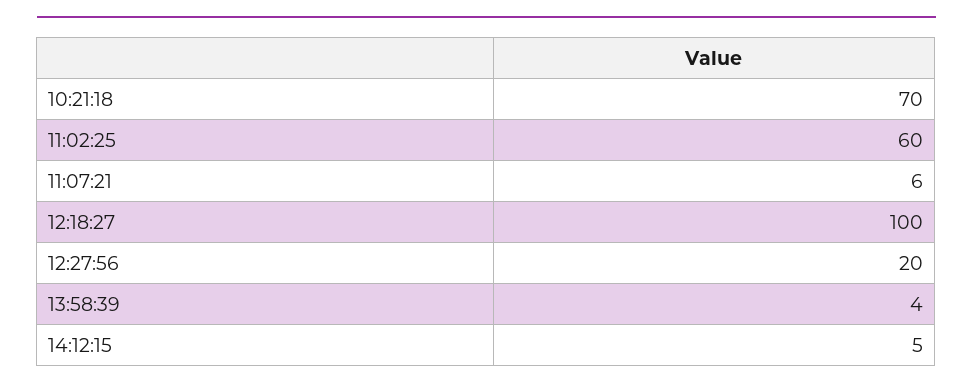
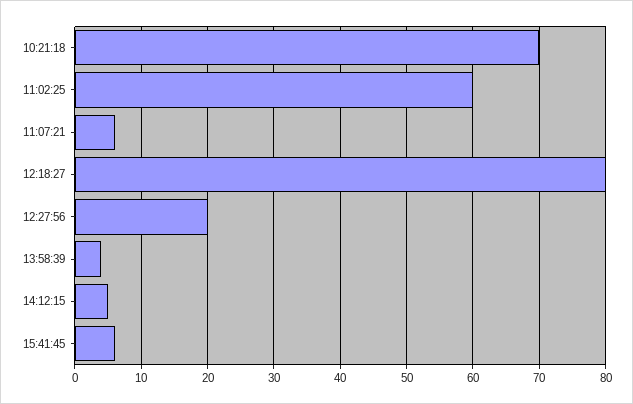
12:18:27: 100 -> 80
15:41:45: none -> 6

